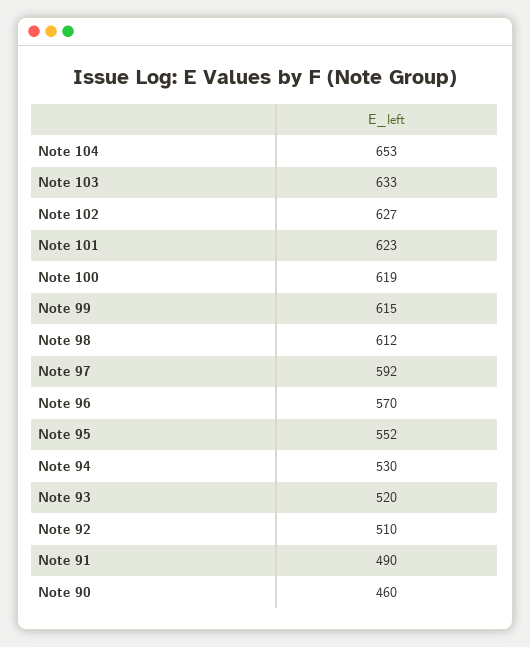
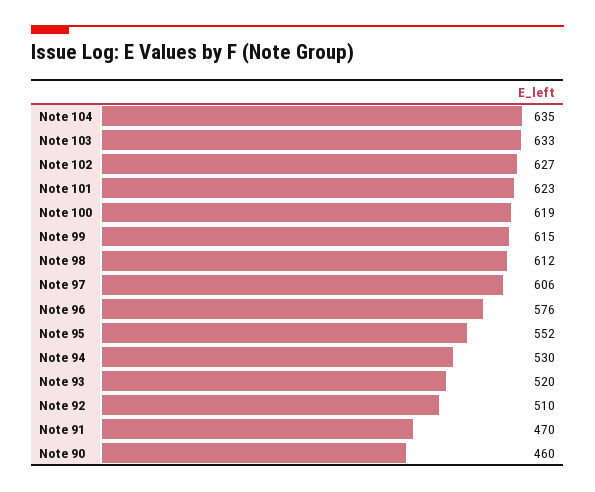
Note 104: 653 -> 635
Note 97: 592 -> 606
Note 96: 570 -> 576
Note 91: 490 -> 470

